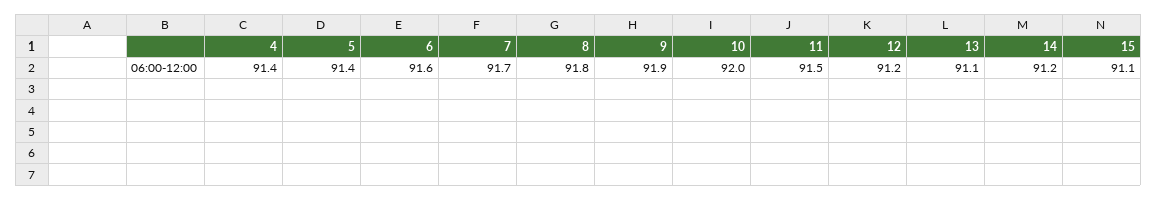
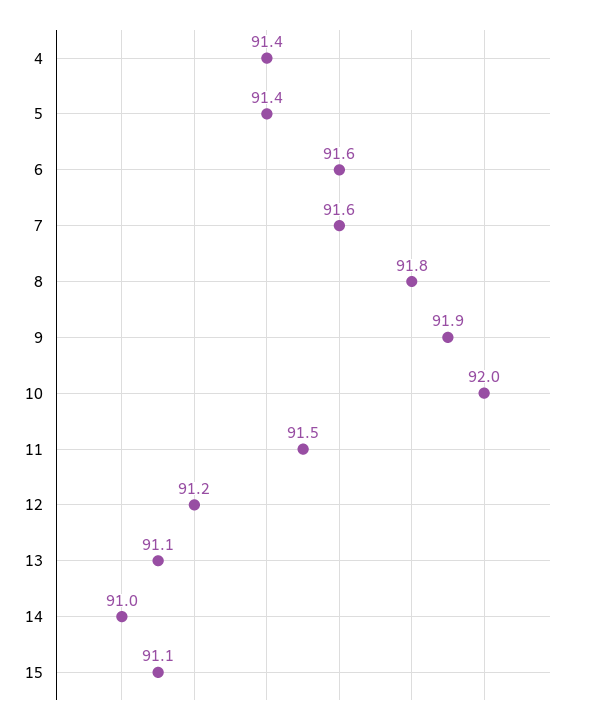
7: 91.7 -> 91.6
14: 91.2 -> 91

